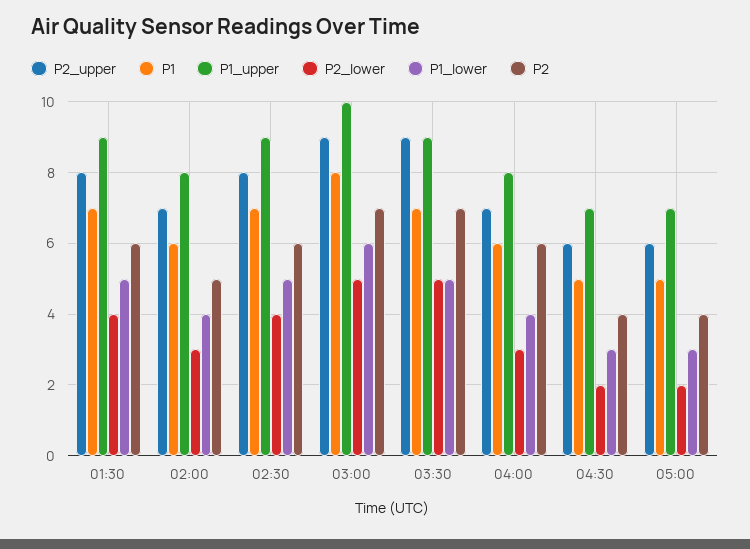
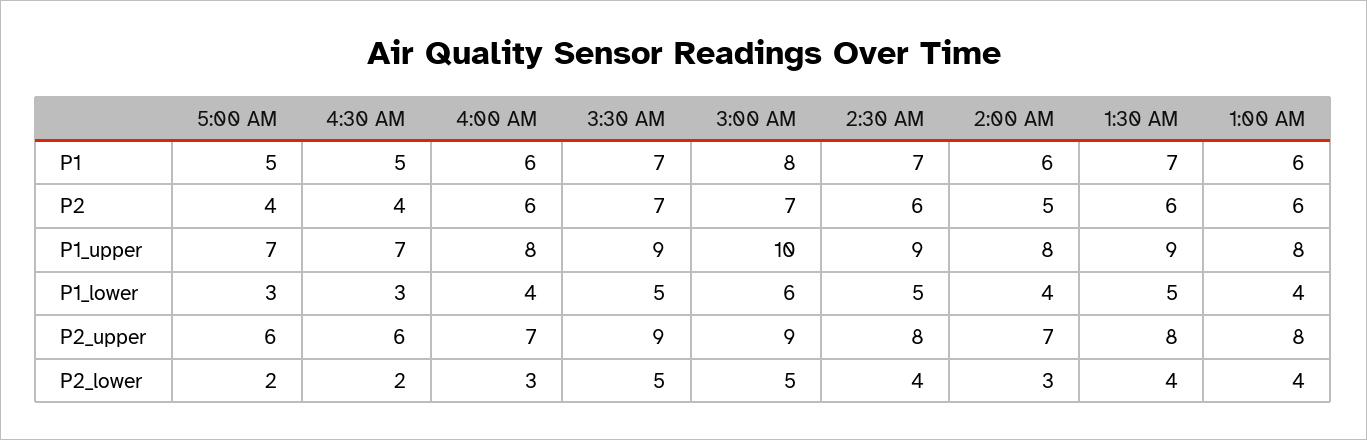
P1, 1:00 AM: none -> 6
P2, 1:00 AM: none -> 6
P1_upper, 1:00 AM: none -> 8
P1_lower, 1:00 AM: none -> 4
P2_upper, 1:00 AM: none -> 8
P2_lower, 1:00 AM: none -> 4

